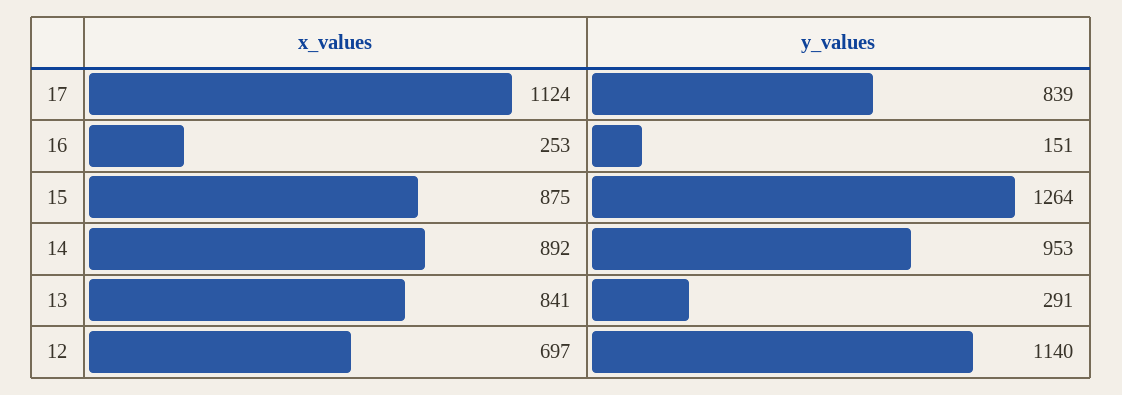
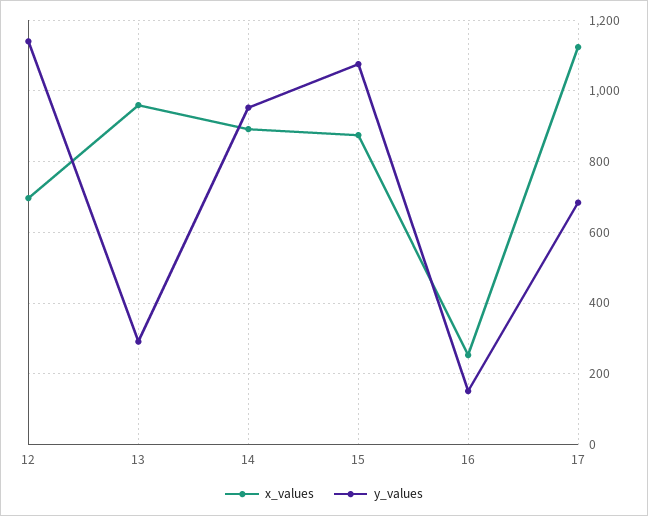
y_values, 17: 839 -> 680
y_values, 15: 1264 -> 1080
x_values, 13: 841 -> 960

